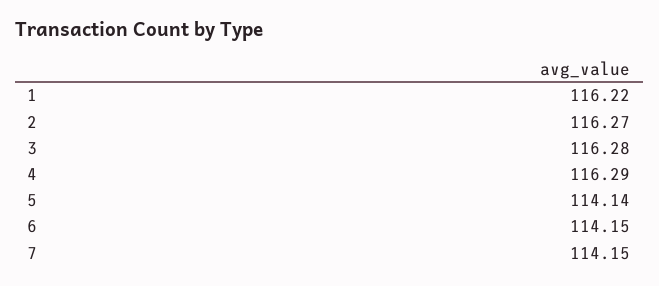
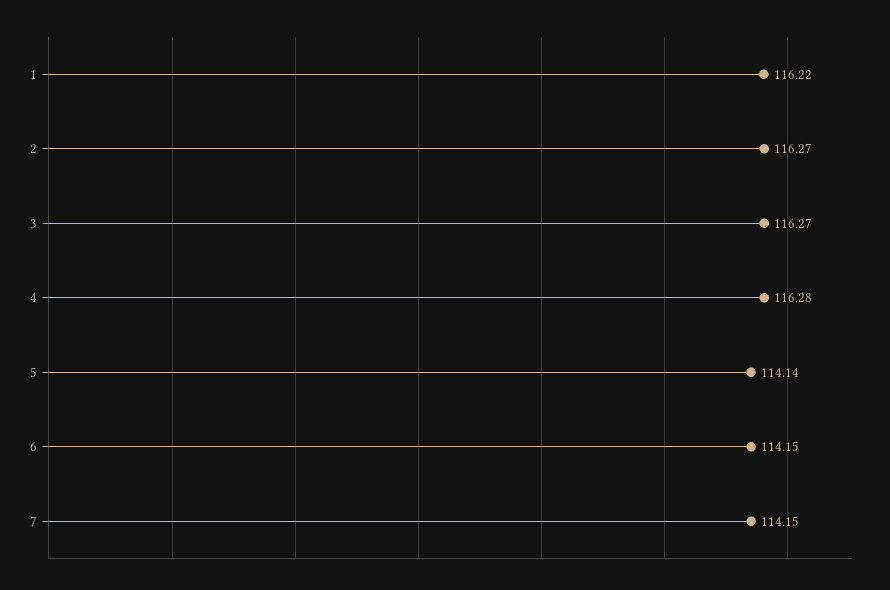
3: 116.28 -> 116.27
4: 116.29 -> 116.28

